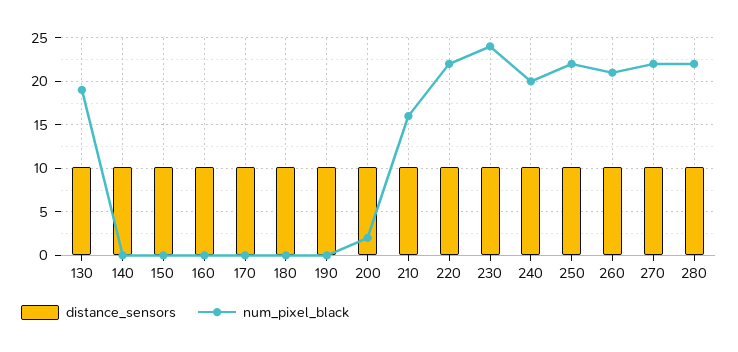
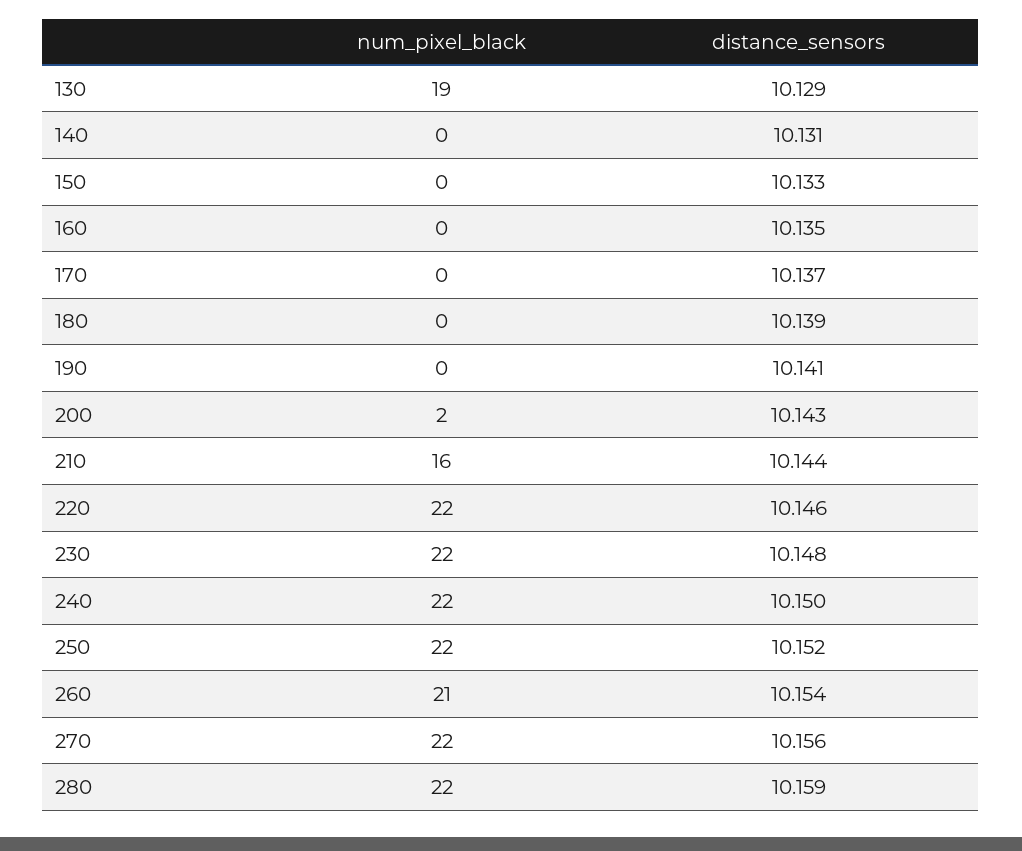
num_pixel_black, 230: 24 -> 22
num_pixel_black, 240: 20 -> 22

